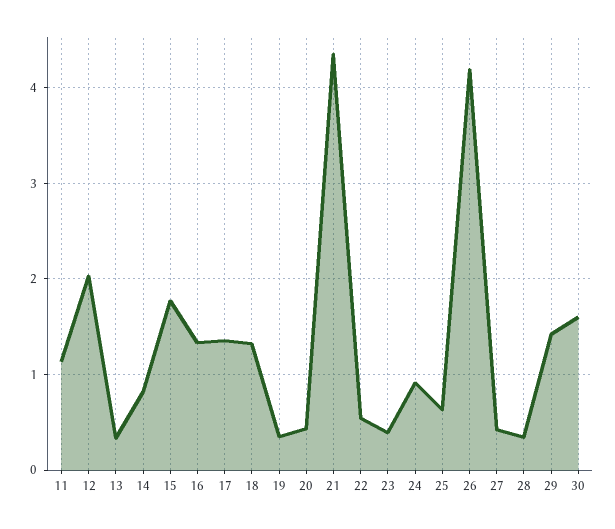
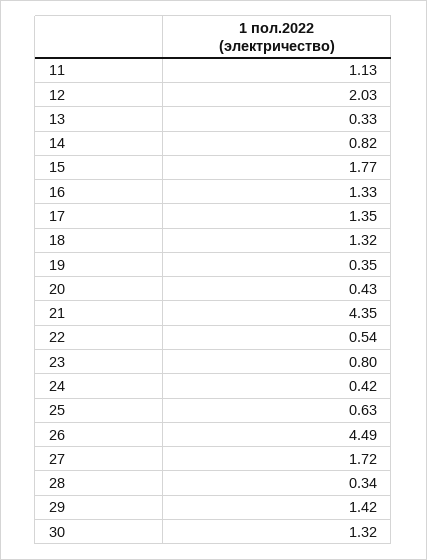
23: 0.4 -> 0.8
24: 0.9 -> 0.42
26: 4.2 -> 4.49
27: 0.4 -> 1.72
30: 1.6 -> 1.32

